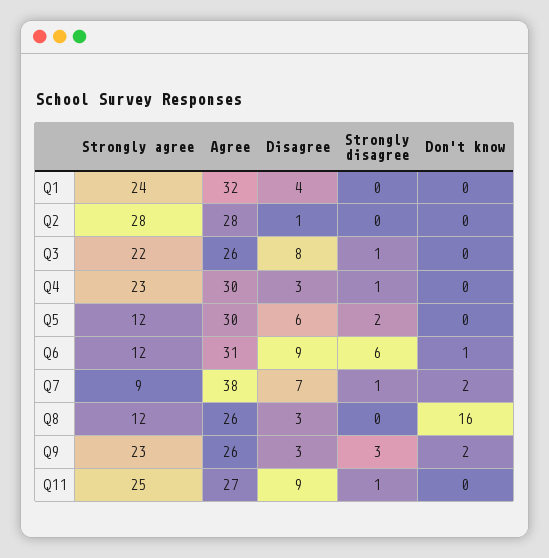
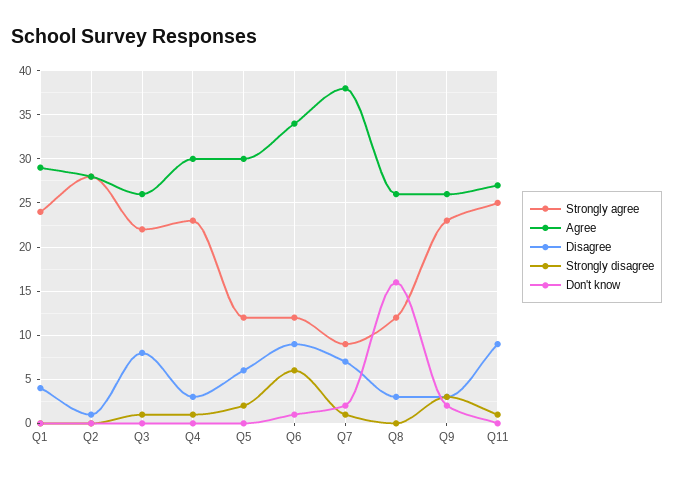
Agree, Q1: 32 -> 29
Agree, Q6: 31 -> 34

